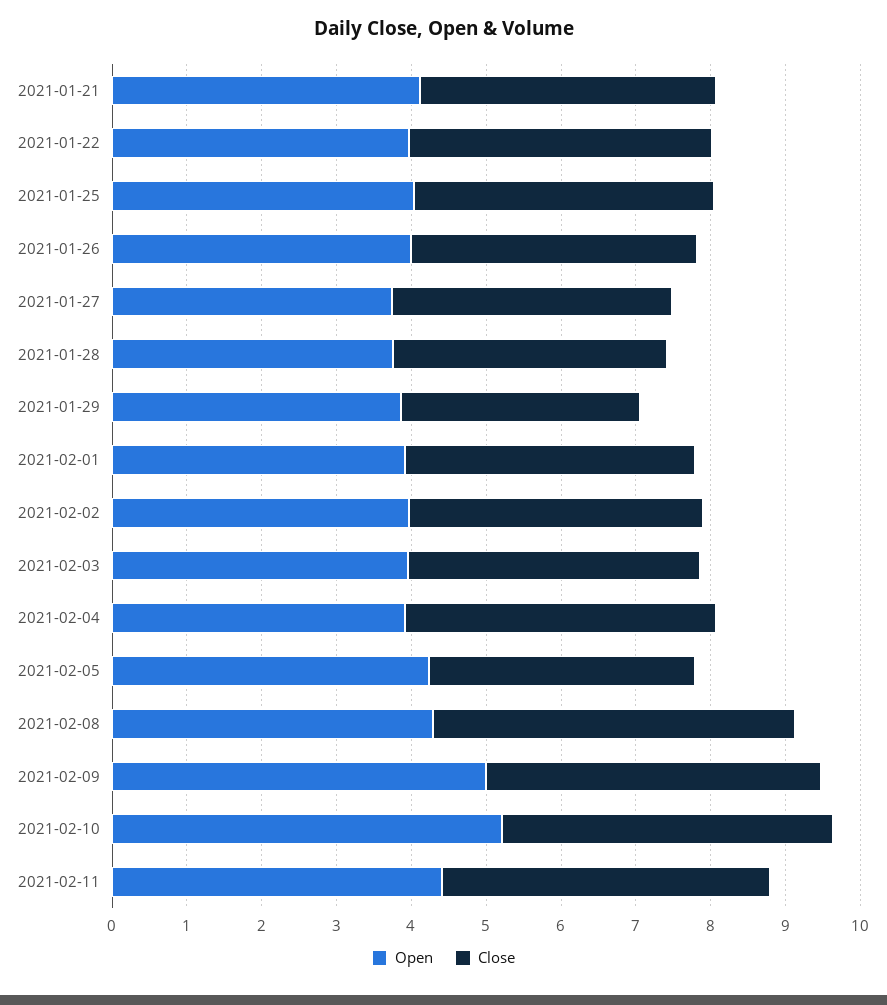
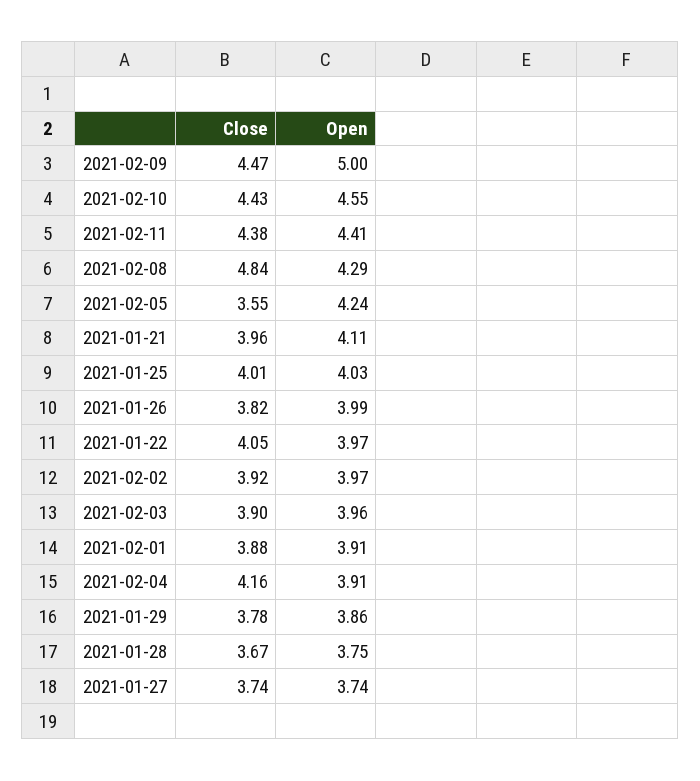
Close, 2021-01-29: 3.2 -> 3.78
Open, 2021-02-10: 5.2 -> 4.55

